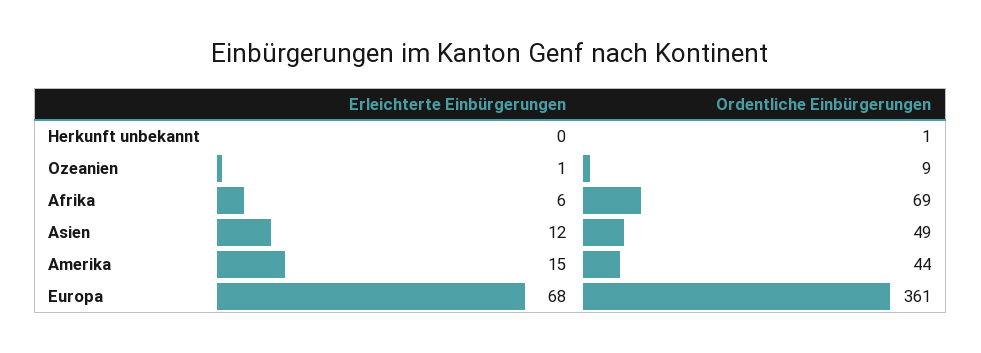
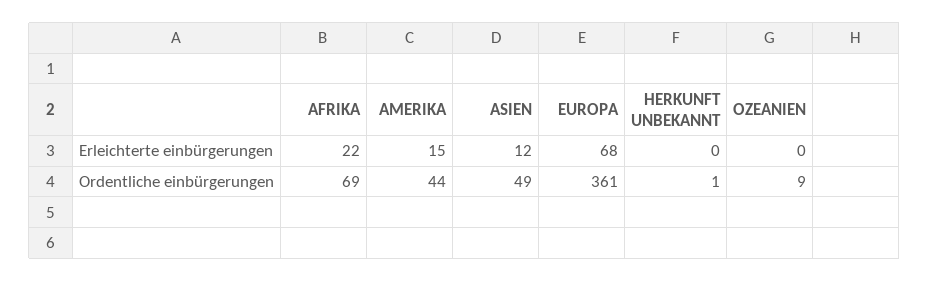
Erleichterte Einbürgerungen, Ozeanien: 1 -> 0
Erleichterte Einbürgerungen, Afrika: 6 -> 22

